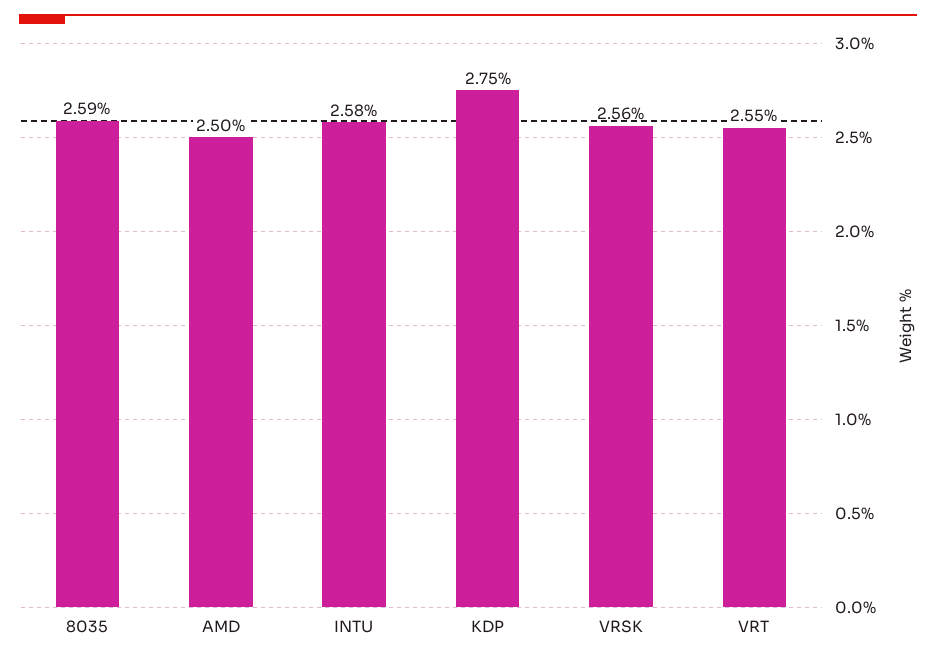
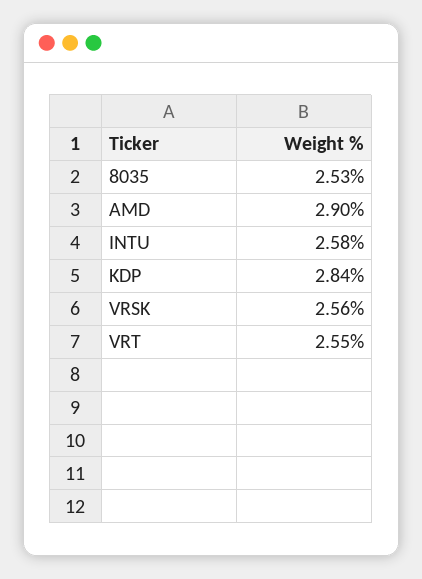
8035: 2.59 -> 2.53
AMD: 2.5 -> 2.9
KDP: 2.75 -> 2.84

